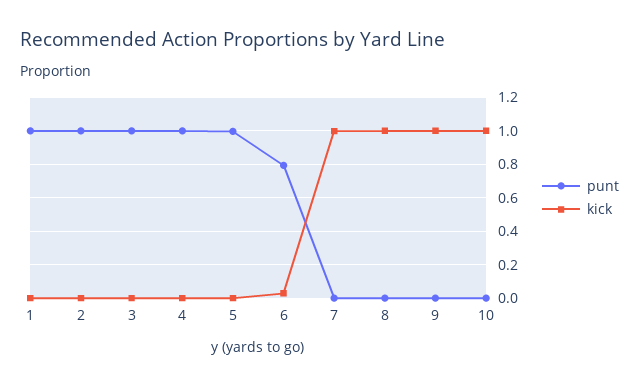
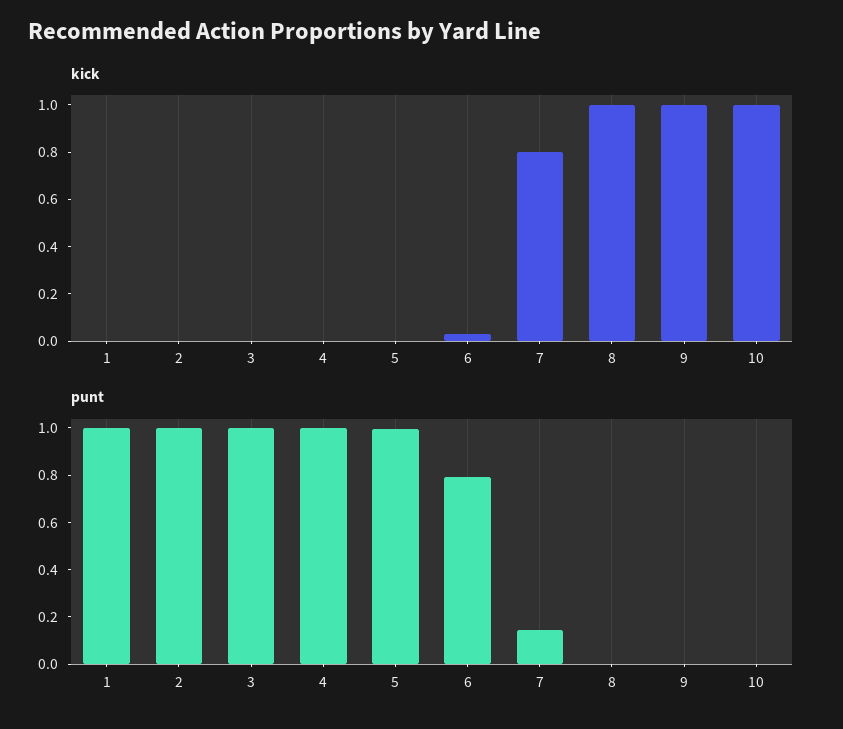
punt, 7: 0 -> 0.15
kick, 7: 1 -> 0.8

